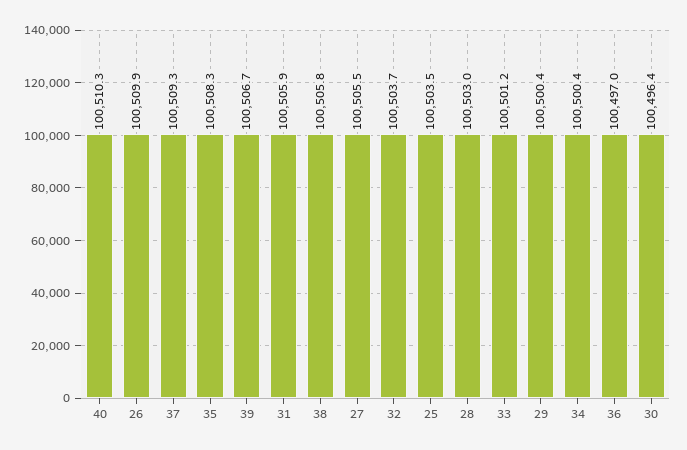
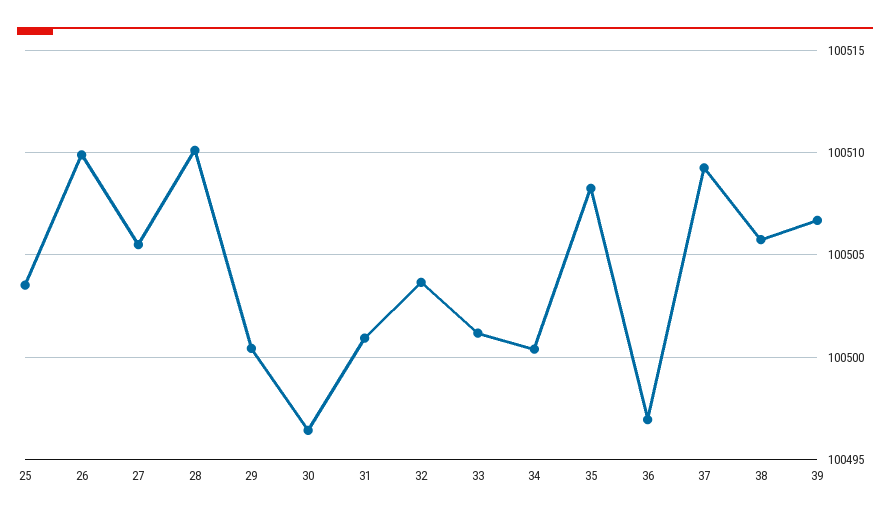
40: 100510.3 -> none
31: 100505.9 -> 100501
28: 100503 -> 100510

